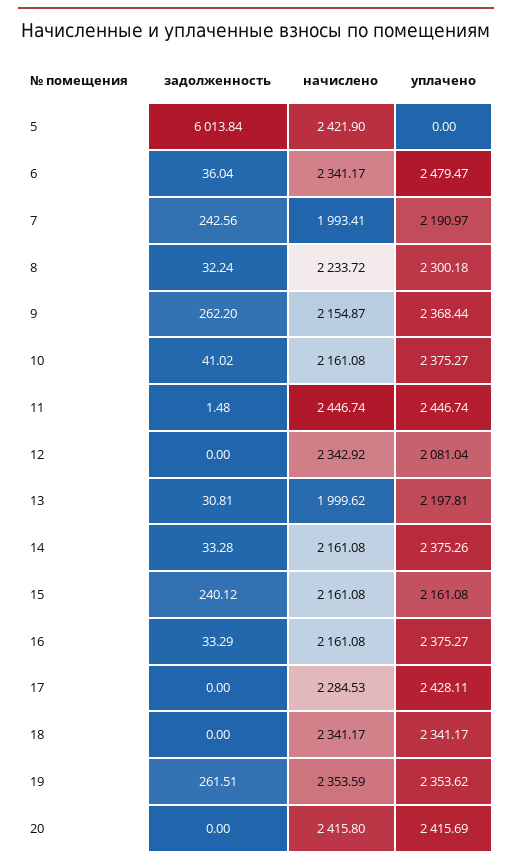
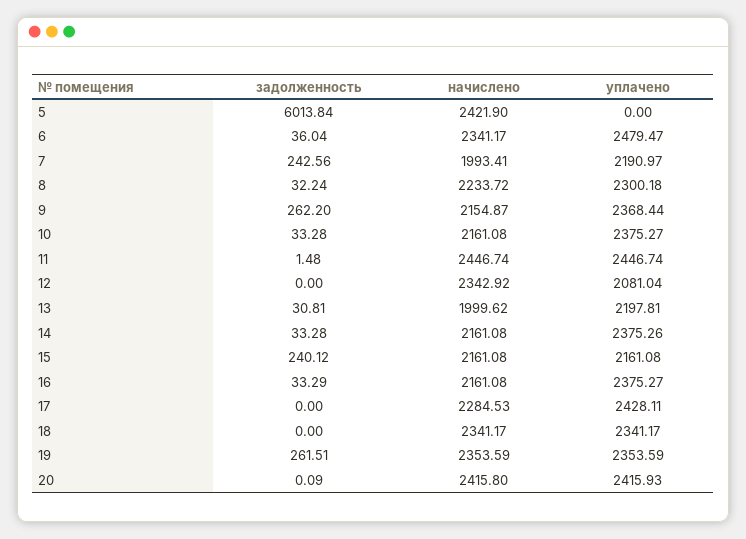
задолженность, 10: 41.02 -> 33.28
уплачено, 19: 2353.62 -> 2353.59
задолженность, 20: 0 -> 0.09
уплачено, 20: 2415.69 -> 2415.93

